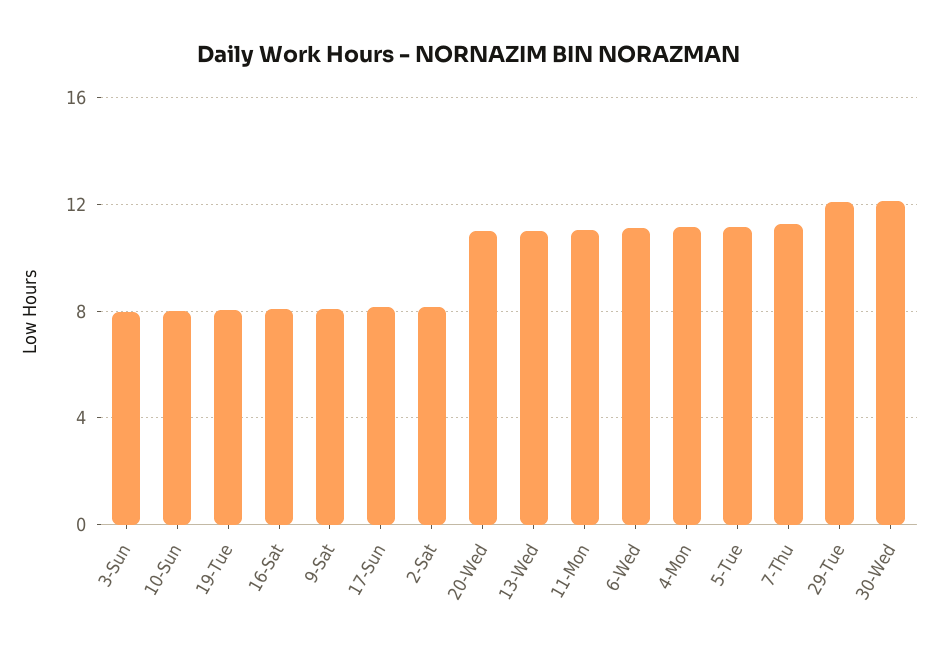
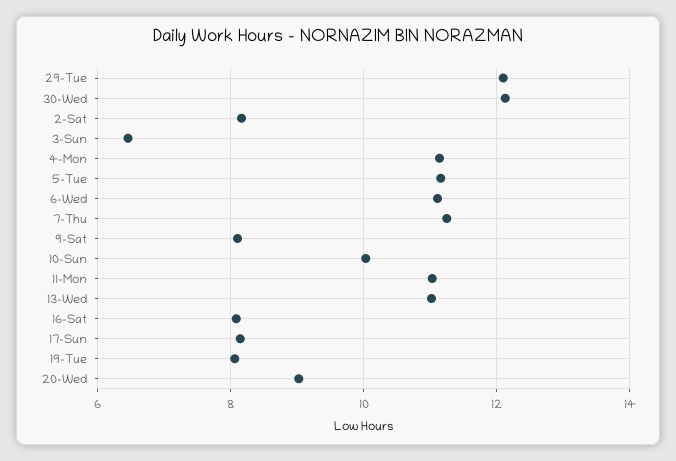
3-Sun: 8 -> 6.4
10-Sun: 8 -> 10
20-Wed: 11 -> 9

